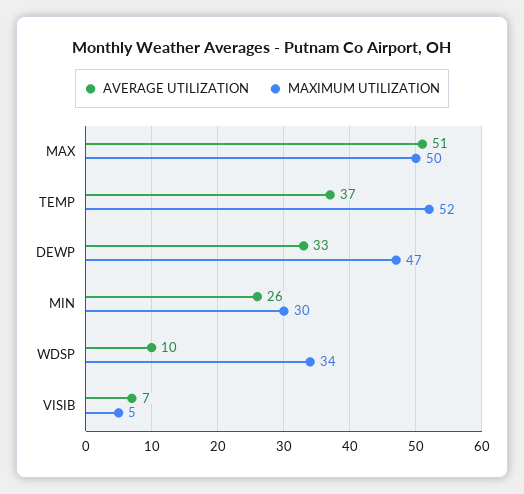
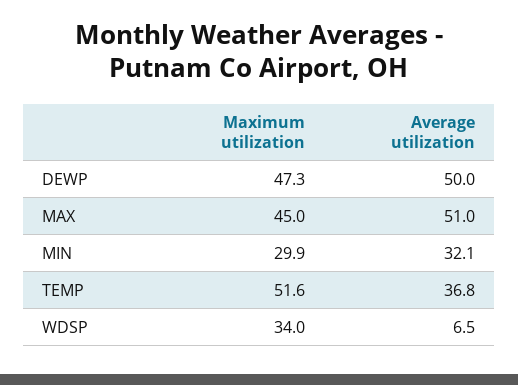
MAXIMUM UTILIZATION, MAX: 50 -> 45
AVERAGE UTILIZATION, DEWP: 33 -> 50
AVERAGE UTILIZATION, MIN: 26 -> 32.1
AVERAGE UTILIZATION, WDSP: 10 -> 6.5
AVERAGE UTILIZATION, VISIB: 7 -> none
MAXIMUM UTILIZATION, VISIB: 5 -> none

